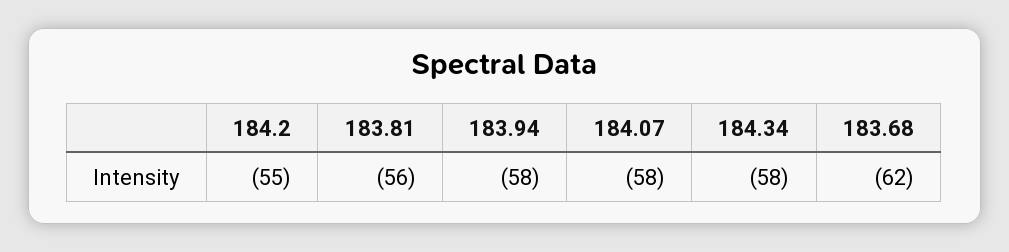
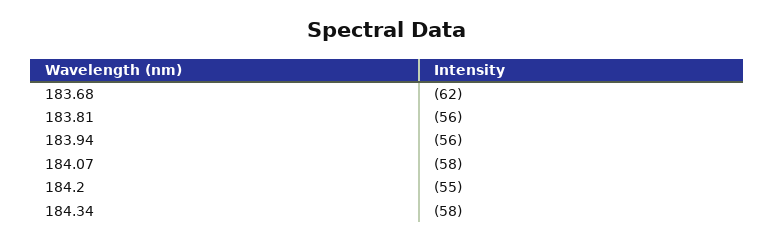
183.94: -58 -> -56

